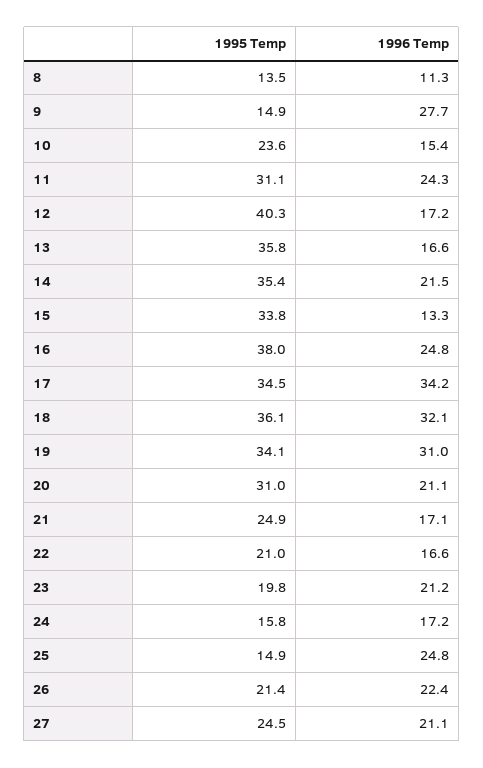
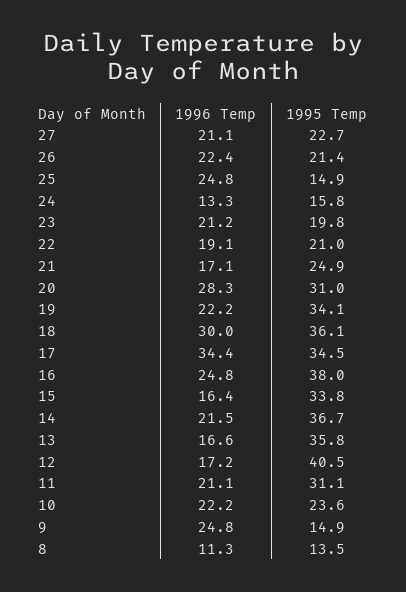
1996 Temp, 9: 27.7 -> 24.8
1996 Temp, 10: 15.4 -> 22.2
1996 Temp, 11: 24.3 -> 21.1
1995 Temp, 12: 40.3 -> 40.5
1995 Temp, 14: 35.4 -> 36.7
1996 Temp, 15: 13.3 -> 16.4
1996 Temp, 17: 34.2 -> 34.4
1996 Temp, 18: 32.1 -> 30
1996 Temp, 19: 31 -> 22.2
1996 Temp, 20: 21.1 -> 28.3
1996 Temp, 22: 16.6 -> 19.1
1996 Temp, 24: 17.2 -> 13.3
1995 Temp, 27: 24.5 -> 22.7

